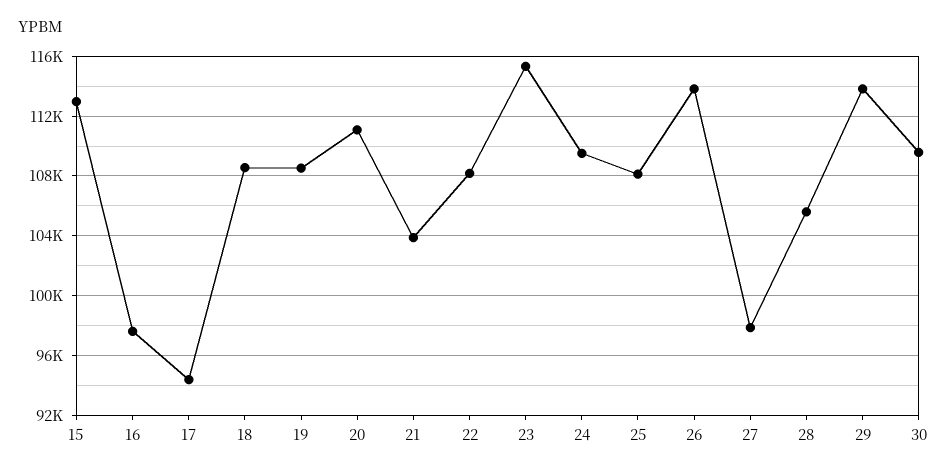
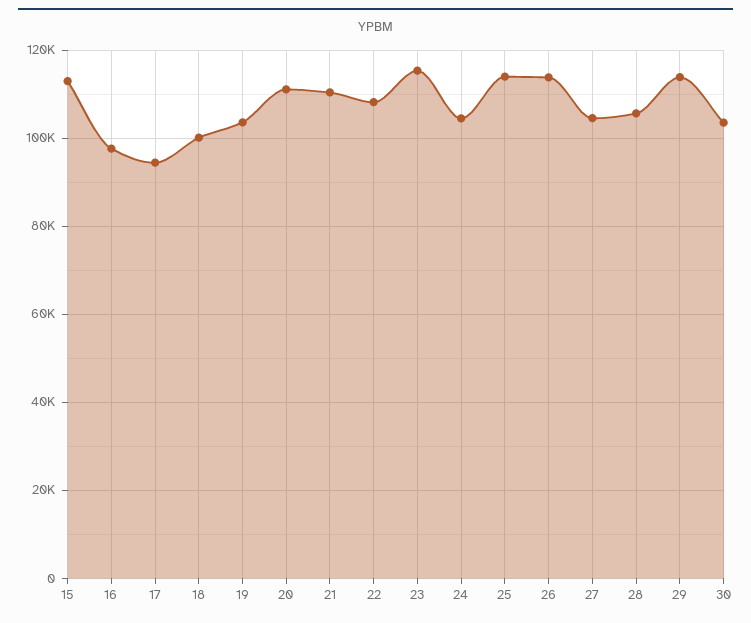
18: 108500 -> 100000
19: 108500 -> 104000
21: 104000 -> 110000
24: 109500 -> 104000
25: 108000 -> 114000
27: 98000 -> 104000
30: 109500 -> 104000

